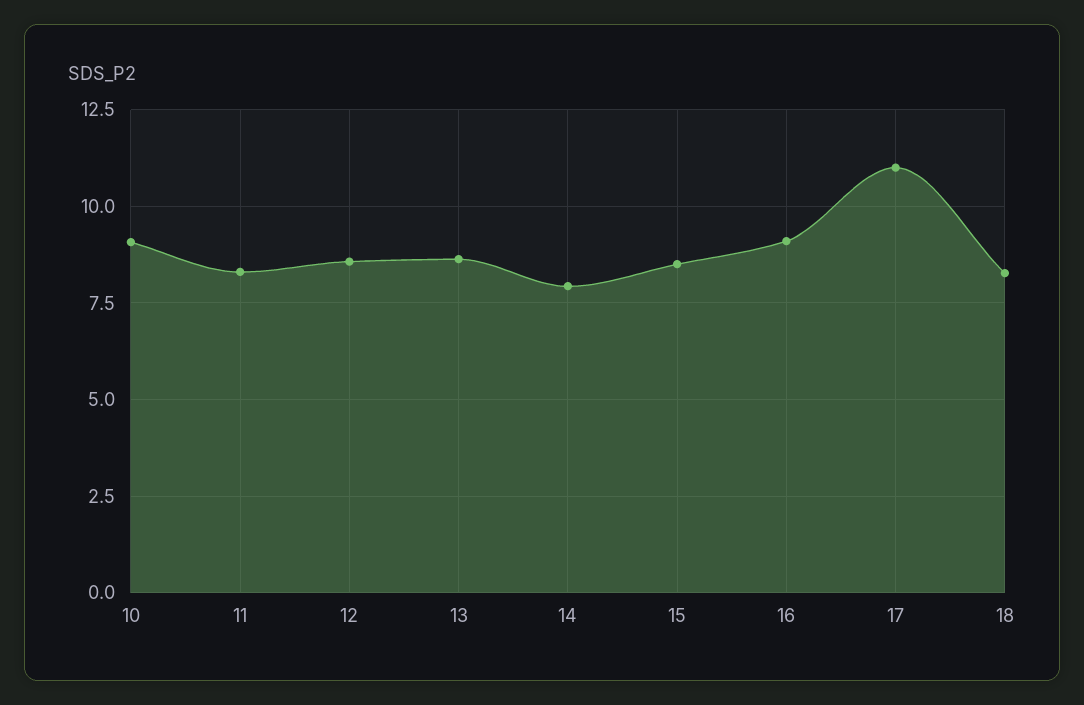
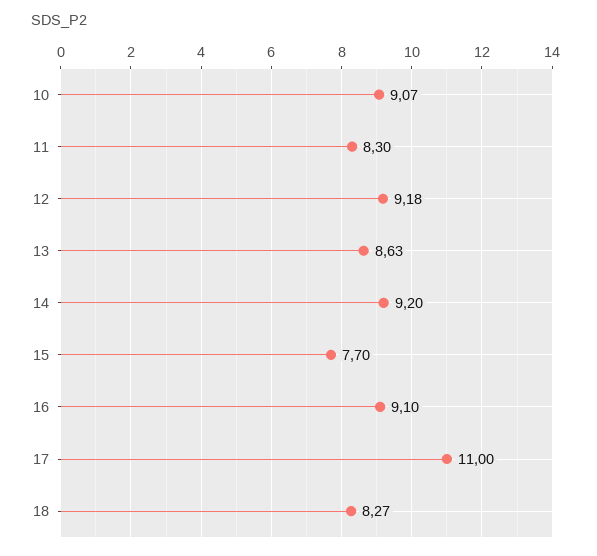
12: 8.5 -> 9.18
14: 8 -> 9.2
15: 8.5 -> 7.7

